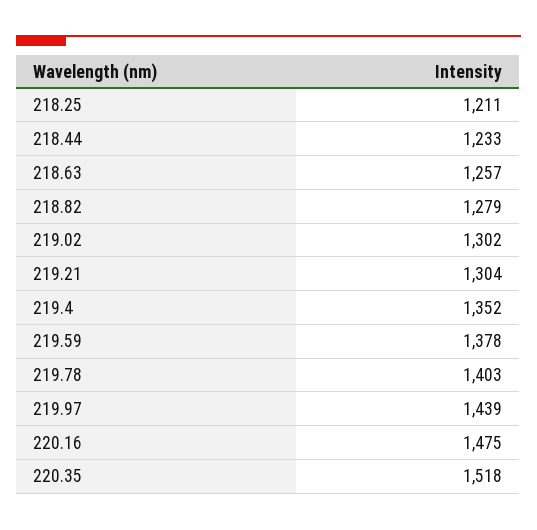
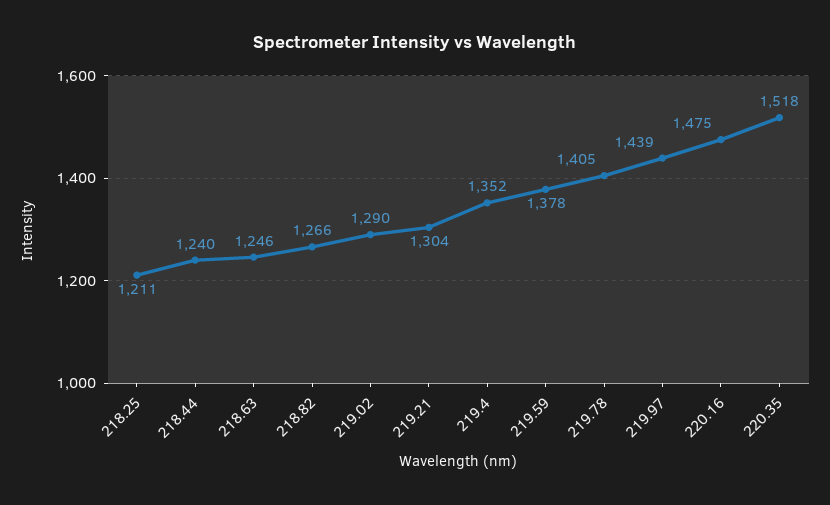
218.44: 1233 -> 1240
218.63: 1257 -> 1246
218.82: 1279 -> 1266
219.02: 1302 -> 1290
219.78: 1403 -> 1405

